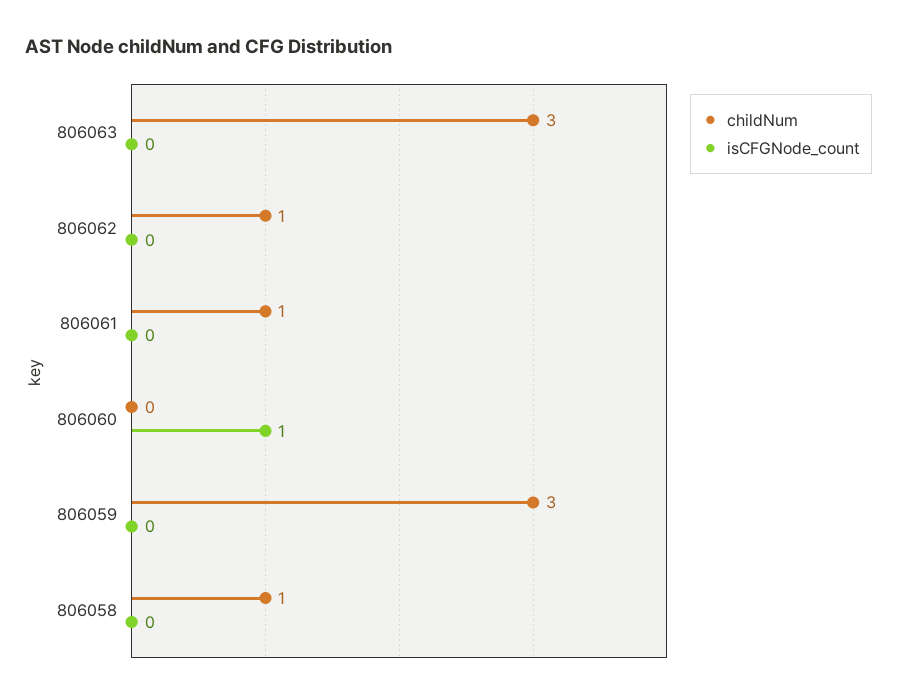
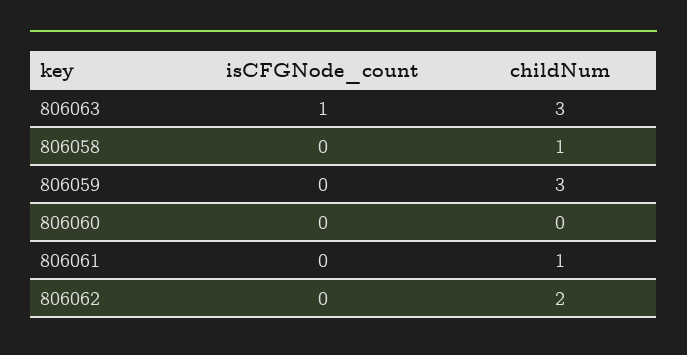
isCFGNode_count, 806063: 0 -> 1
childNum, 806062: 1 -> 2
isCFGNode_count, 806060: 1 -> 0

